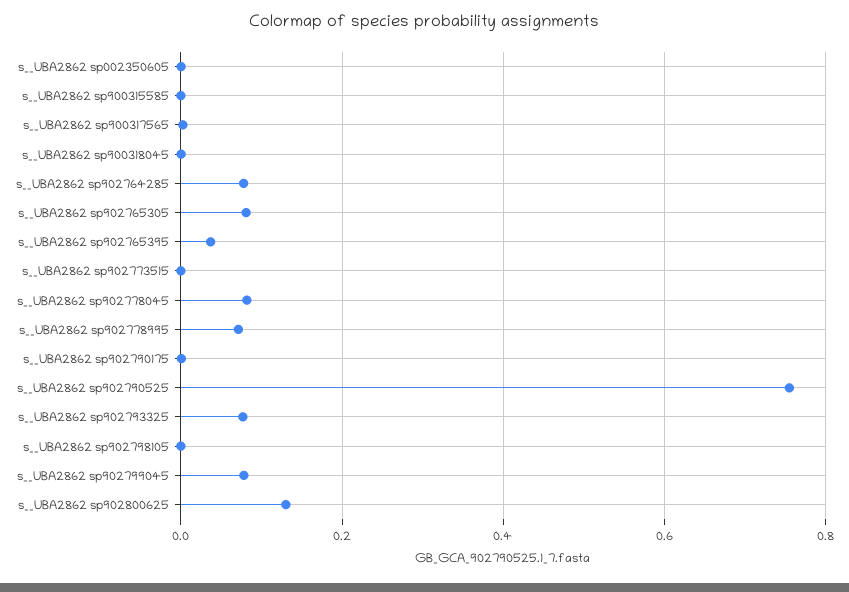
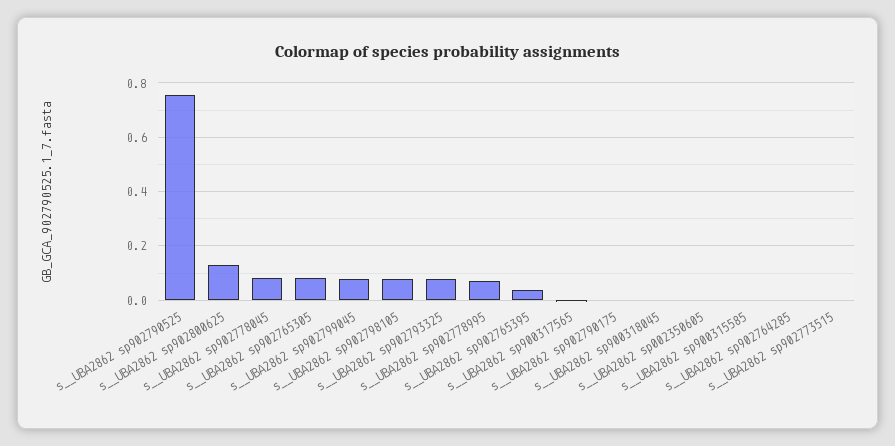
s__UBA2862 sp902764285: 0.08 -> 0
s__UBA2862 sp902798105: 0 -> 0.075

